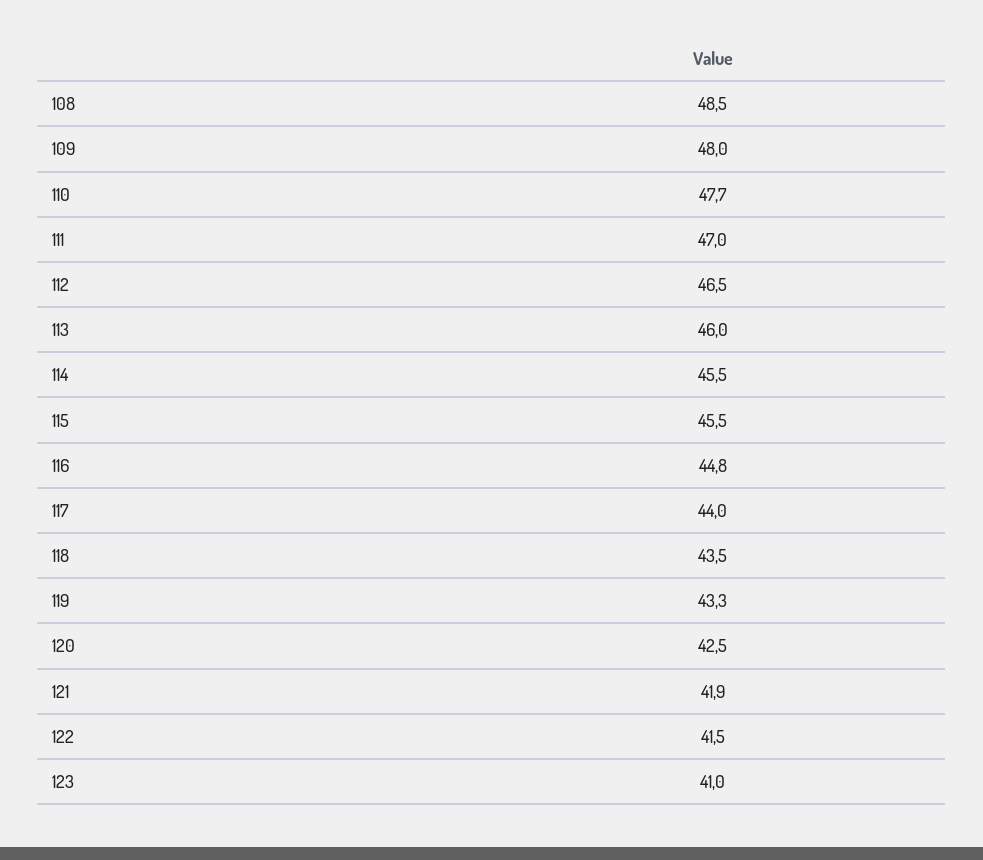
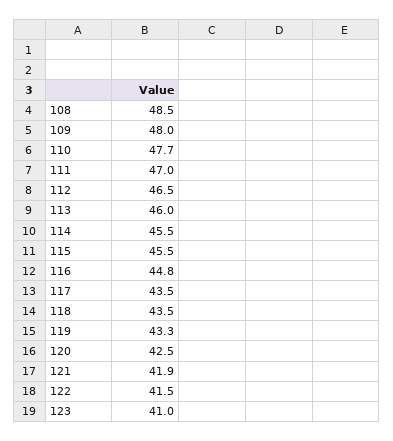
117: 44 -> 43.5

